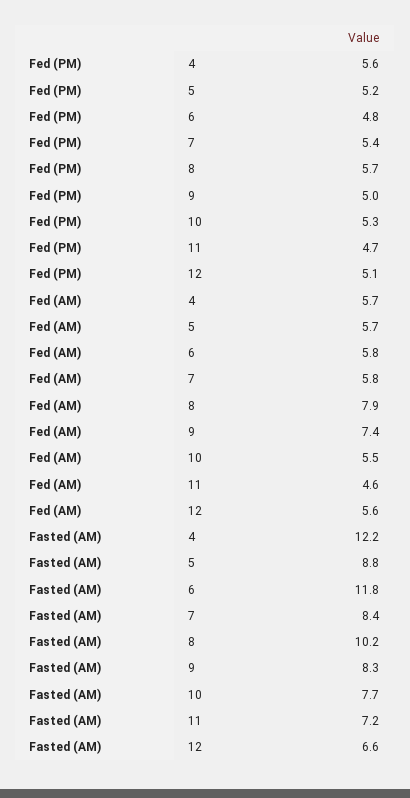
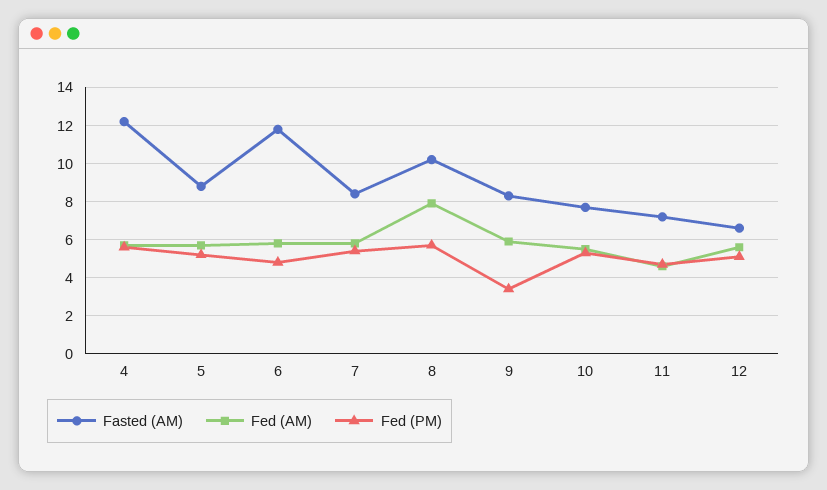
Fed (PM), 9: 5 -> 3.5
Fed (AM), 9: 7.4 -> 6

